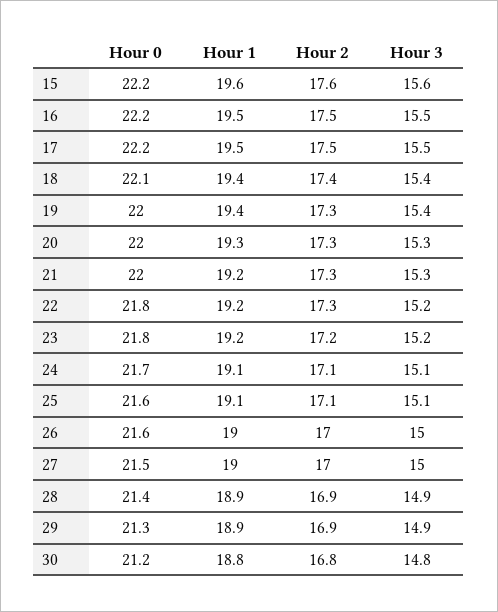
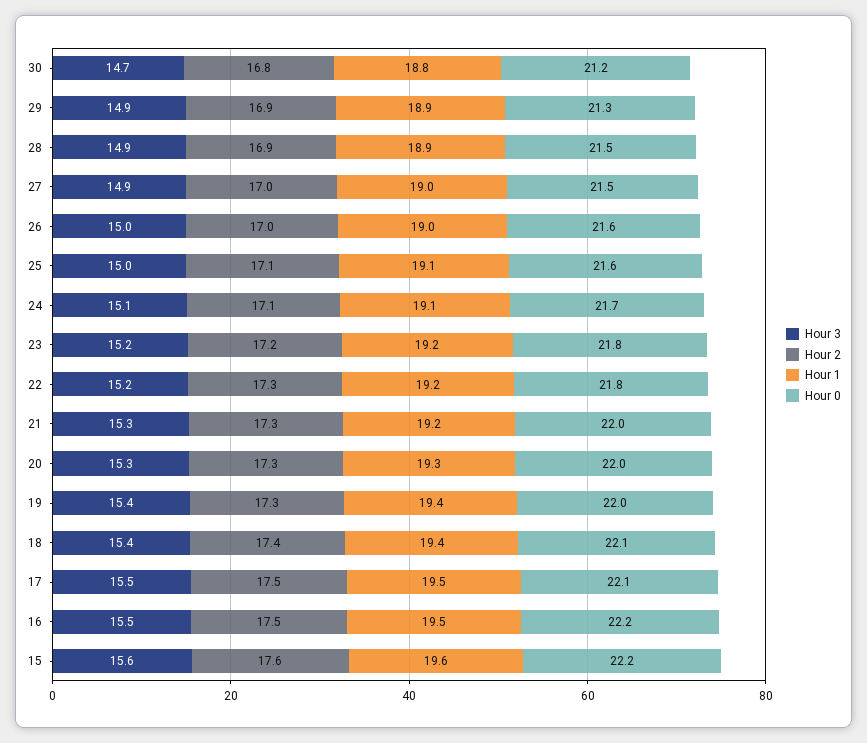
Hour 0, 17: 22.2 -> 22.1
Hour 3, 25: 15.1 -> 15
Hour 3, 27: 15 -> 14.9
Hour 0, 28: 21.4 -> 21.5
Hour 3, 30: 14.8 -> 14.7

